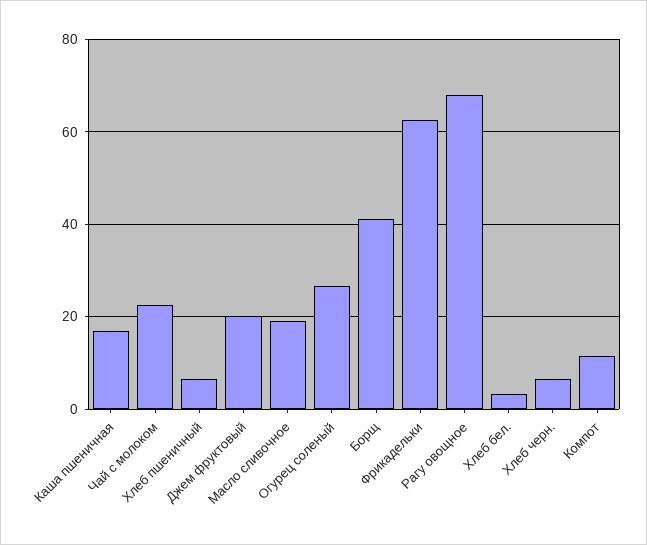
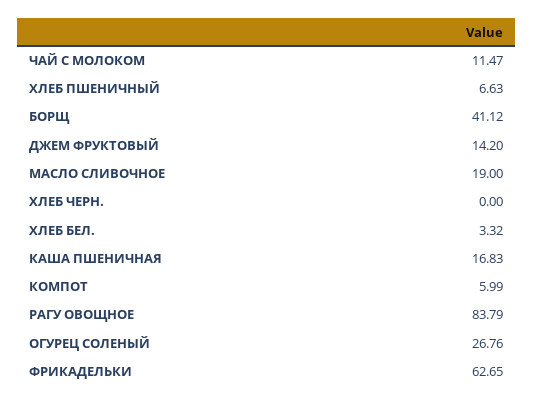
Чай с молоком: 22 -> 11.47
Джем фруктовый: 20 -> 14.2
Рагу овощное: 68 -> 83.79
Хлеб черн.: 6 -> 0
Компот: 12 -> 5.99

